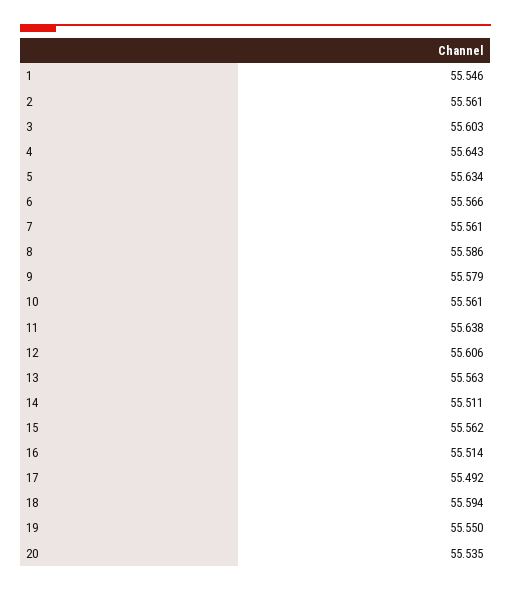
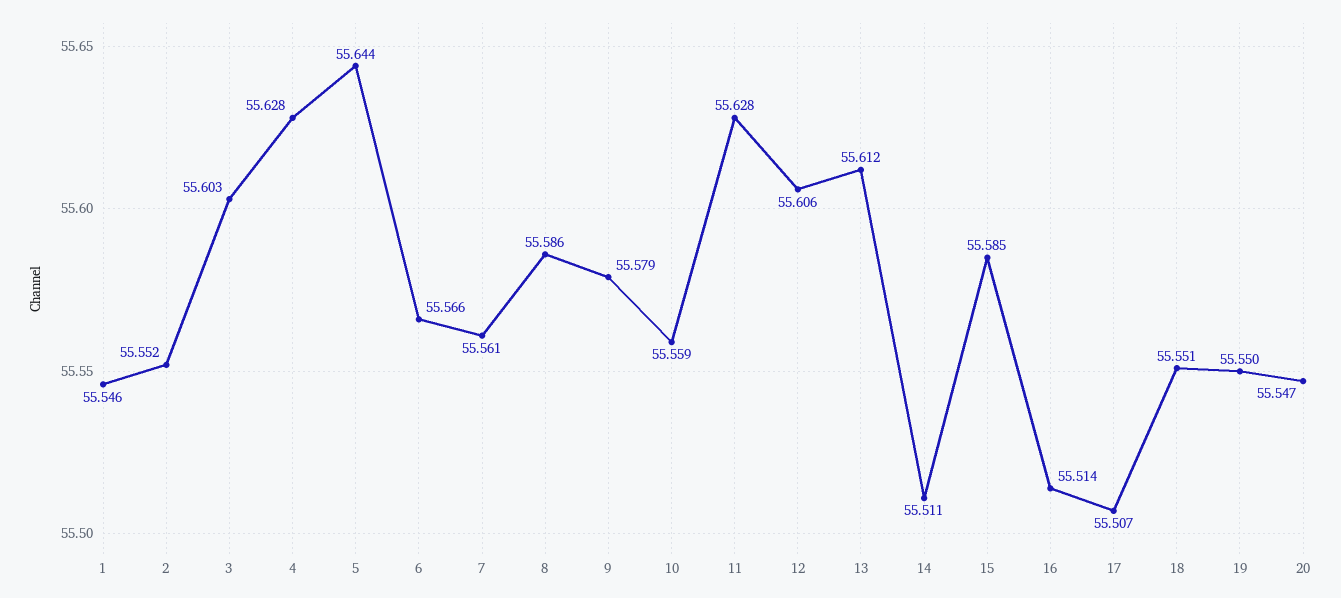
2: 55.561 -> 55.552
4: 55.643 -> 55.628
5: 55.634 -> 55.644
10: 55.561 -> 55.559
11: 55.638 -> 55.628
13: 55.563 -> 55.612
15: 55.562 -> 55.585
17: 55.492 -> 55.507
18: 55.594 -> 55.551
20: 55.535 -> 55.547

